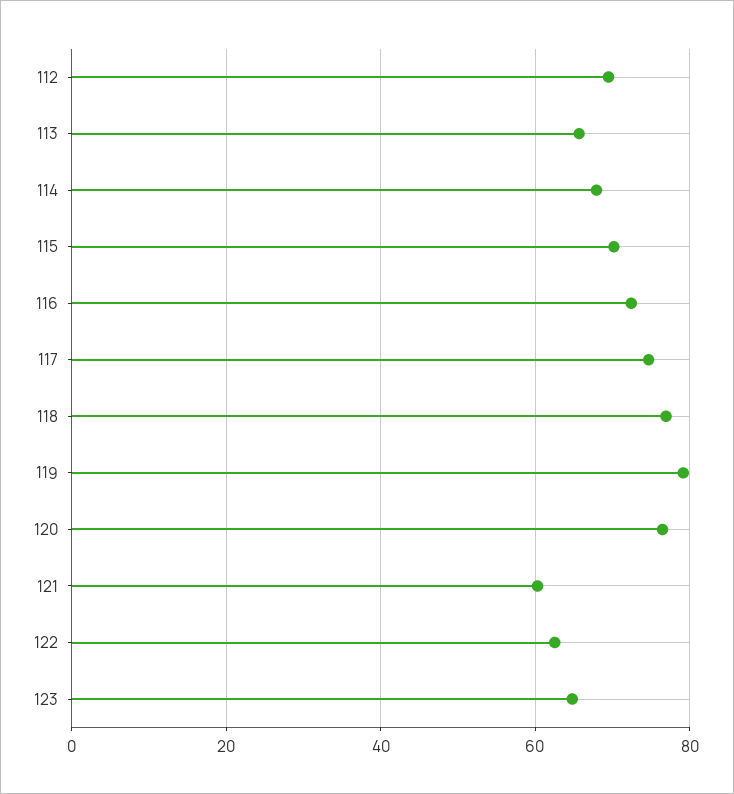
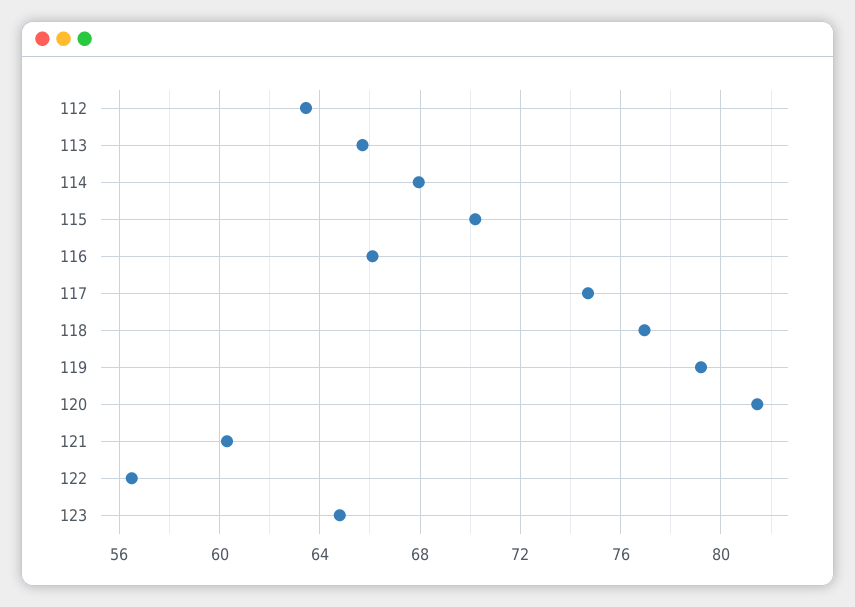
112: 70 -> 63.5
116: 72 -> 66
120: 76 -> 81.5
122: 62 -> 56.5

